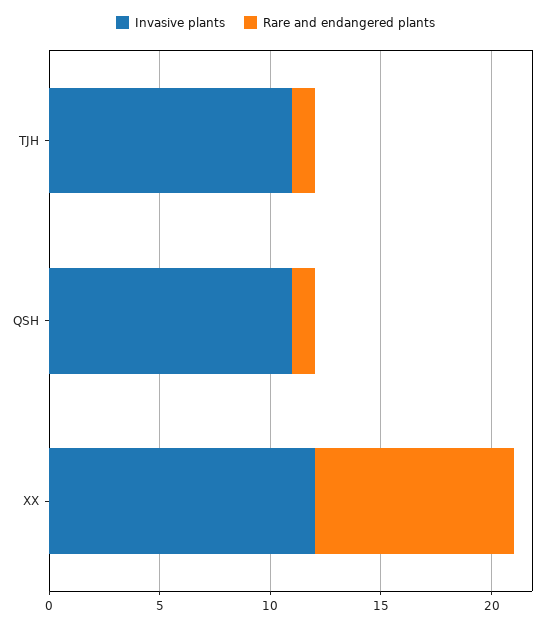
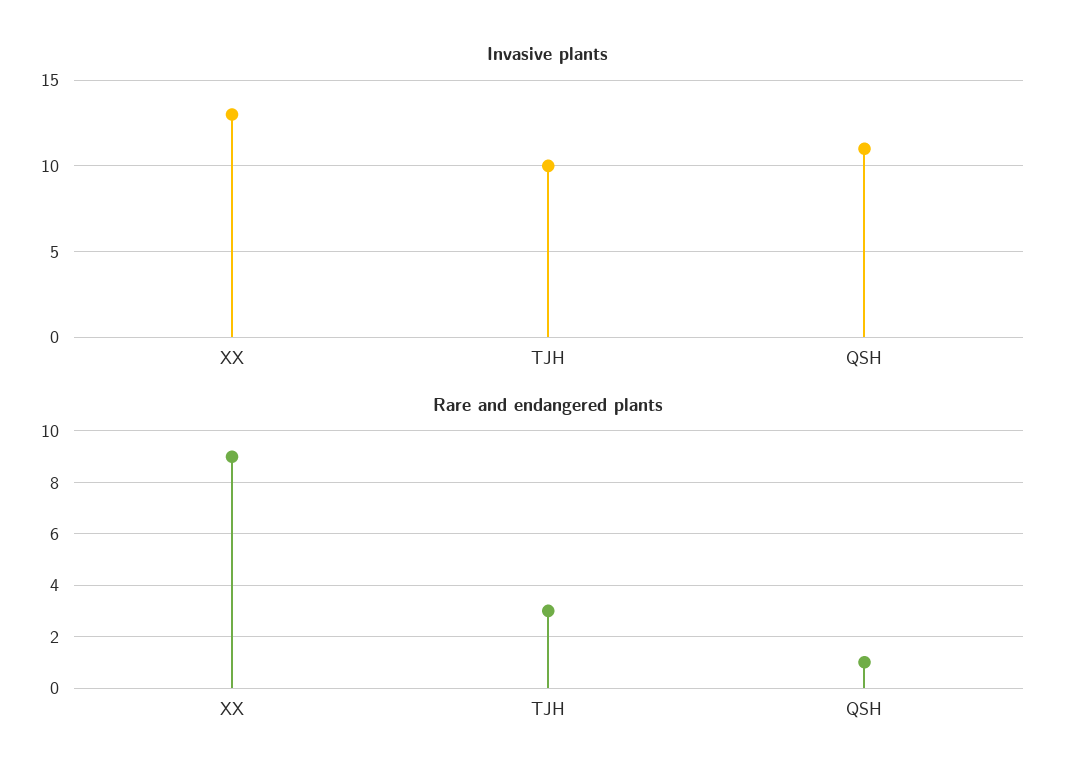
Invasive plants, TJH: 11 -> 10
Rare and endangered plants, TJH: 1 -> 3
Invasive plants, XX: 12 -> 13

